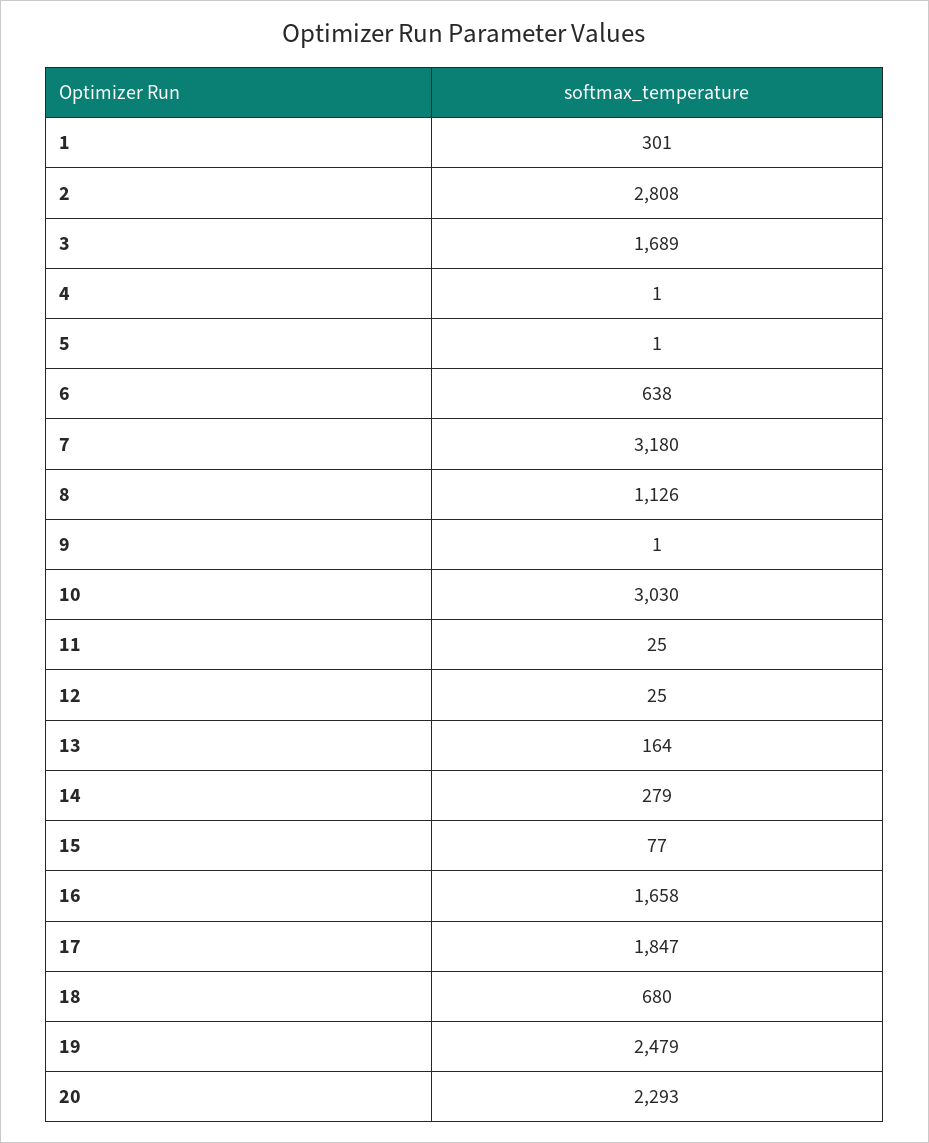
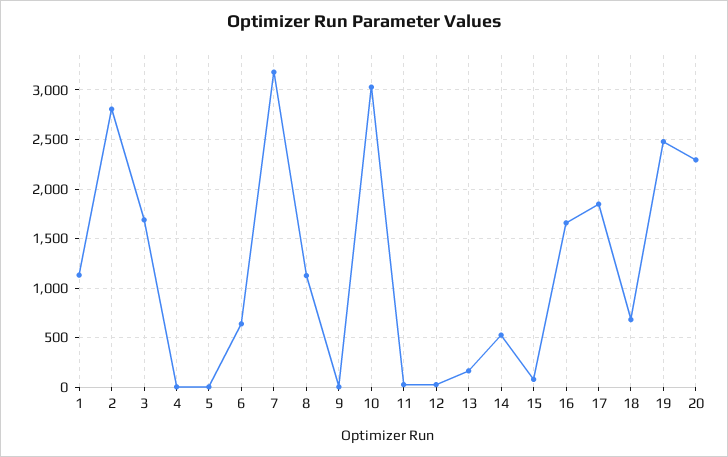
1: 301 -> 1100
14: 279 -> 500

